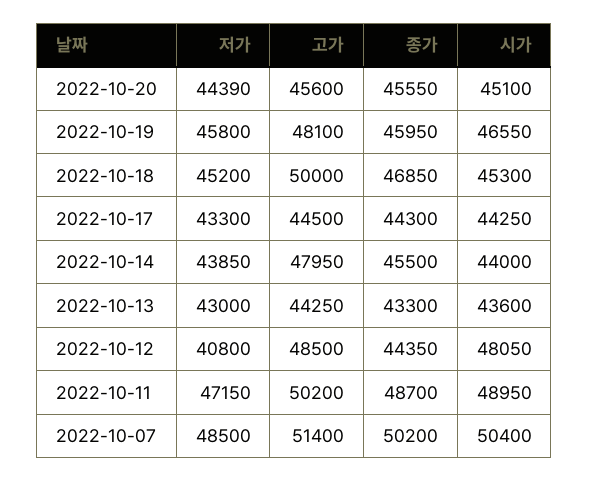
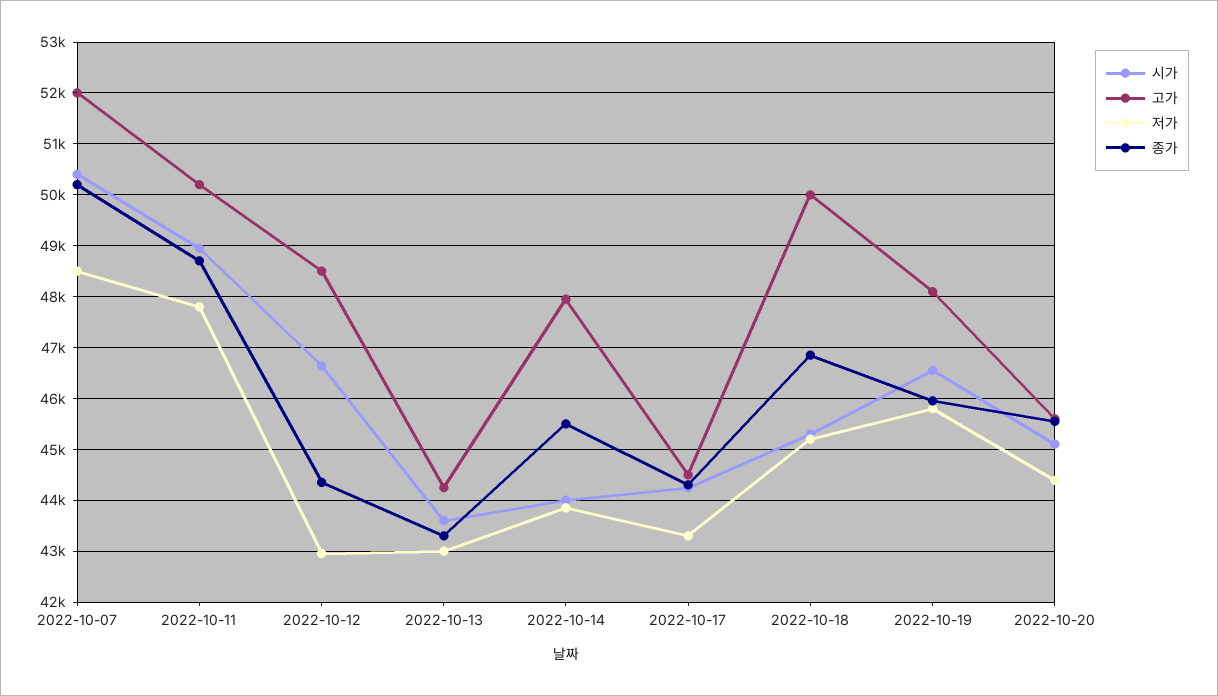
저가, 2022-10-12: 40800 -> 43000
시가, 2022-10-12: 48050 -> 46600
저가, 2022-10-11: 47150 -> 47800
고가, 2022-10-07: 51400 -> 52000

